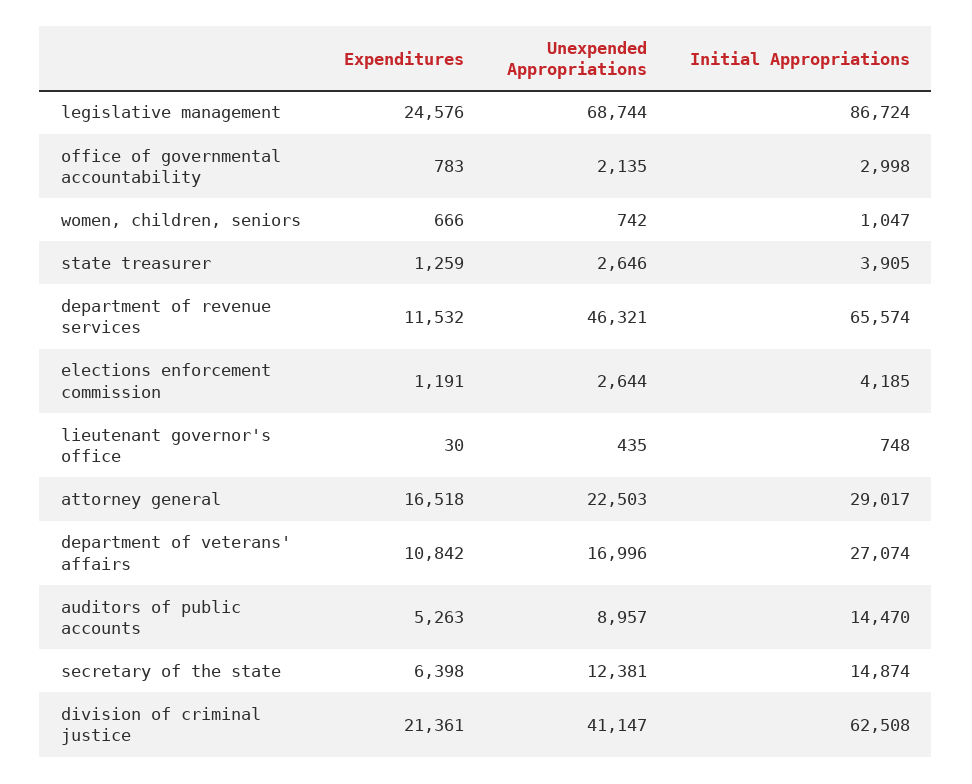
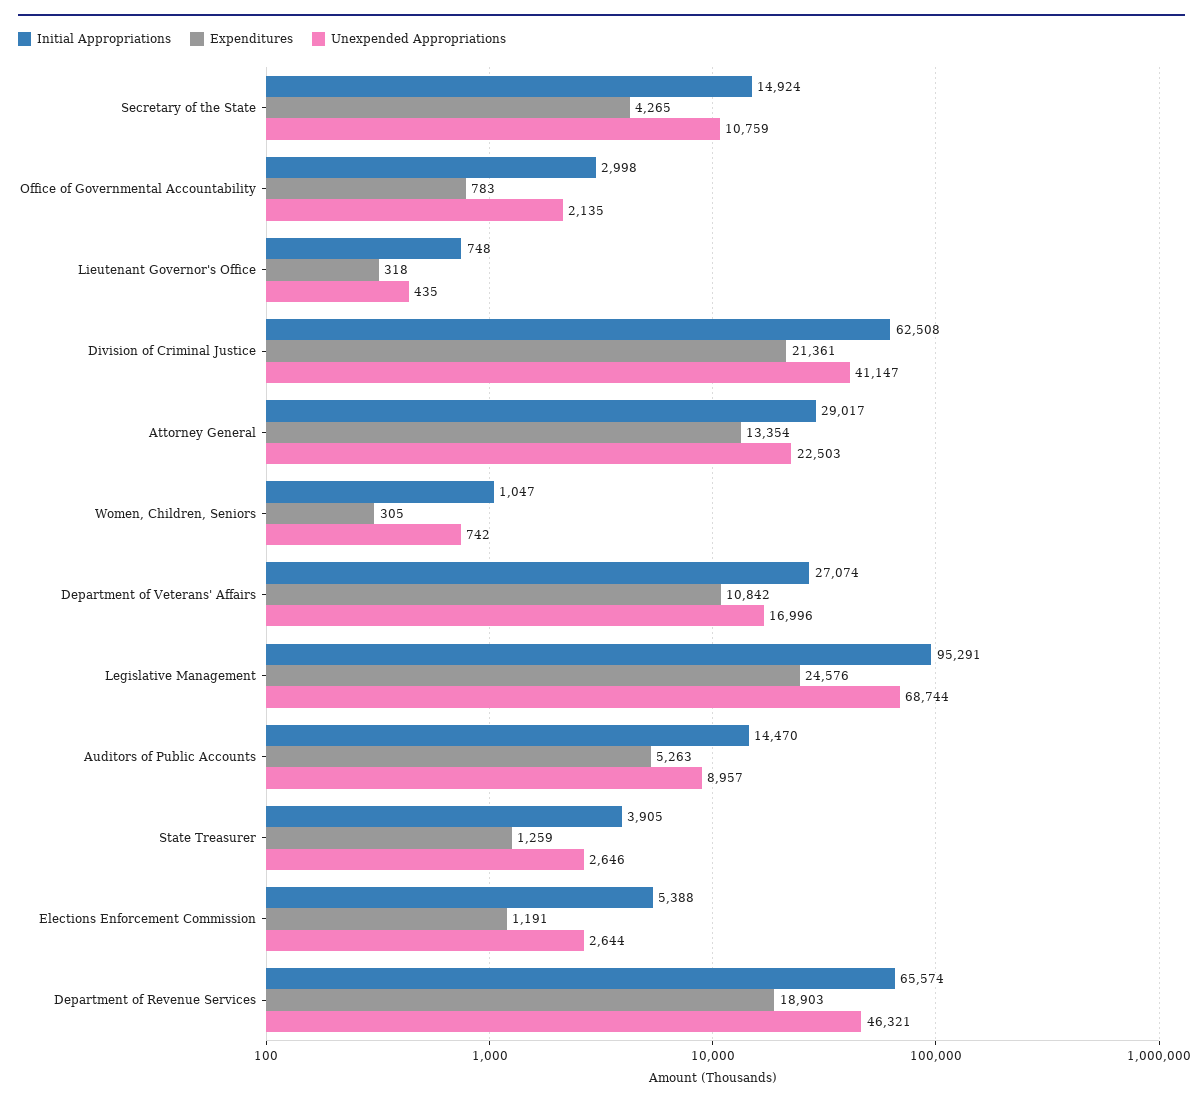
Initial Appropriations, legislative management: 86724 -> 95291
Expenditures, women, children, seniors: 666 -> 305
Expenditures, department of revenue services: 11532 -> 18903
Initial Appropriations, elections enforcement commission: 4185 -> 5388
Expenditures, lieutenant governor's office: 30 -> 318
Expenditures, attorney general: 16518 -> 13354
Expenditures, secretary of the state: 6398 -> 4265
Unexpended Appropriations, secretary of the state: 12381 -> 10759
Initial Appropriations, secretary of the state: 14874 -> 14924

